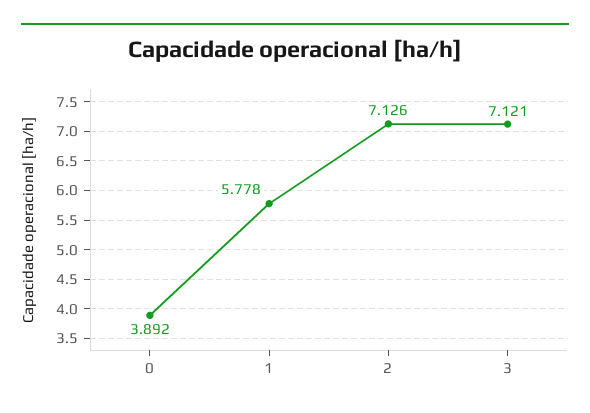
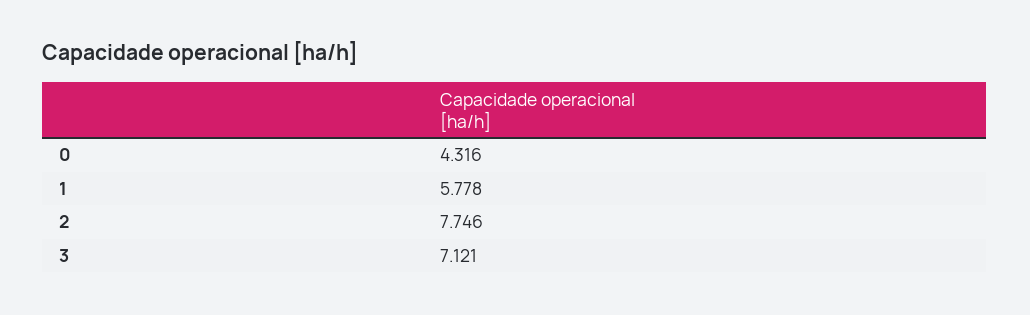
0: 3.892 -> 4.316
2: 7.126 -> 7.746

